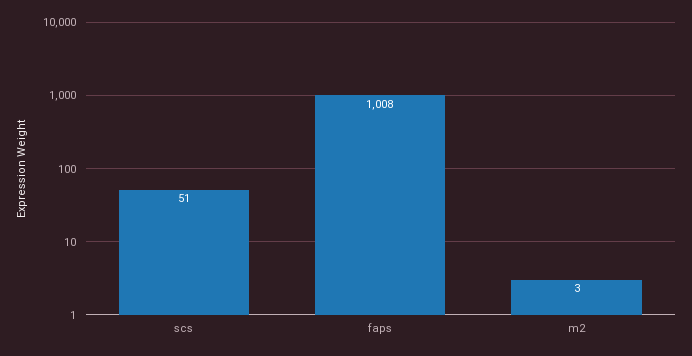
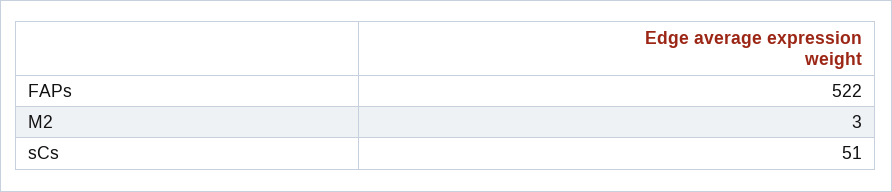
faps: 1008 -> 522

